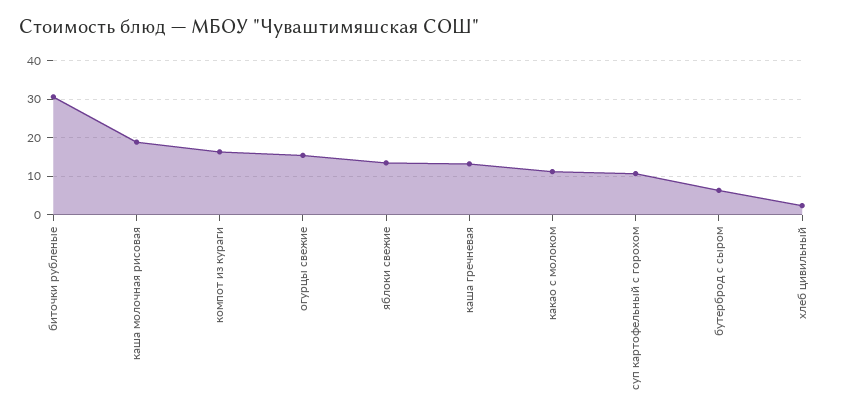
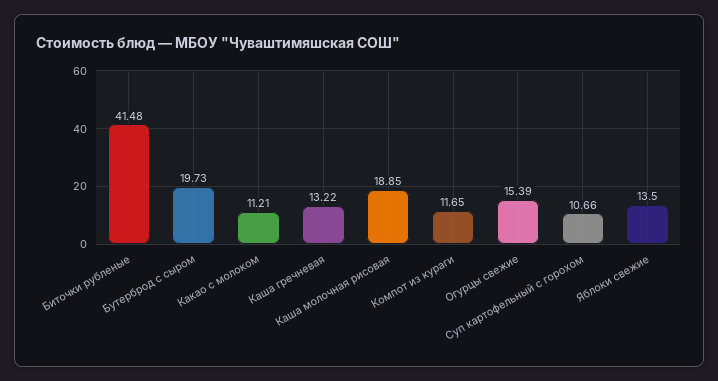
биточки рубленые: 30 -> 41.48
компот из кураги: 16 -> 11.65
бутерброд с сыром: 6 -> 19.73
хлеб цивильный: 2 -> none

